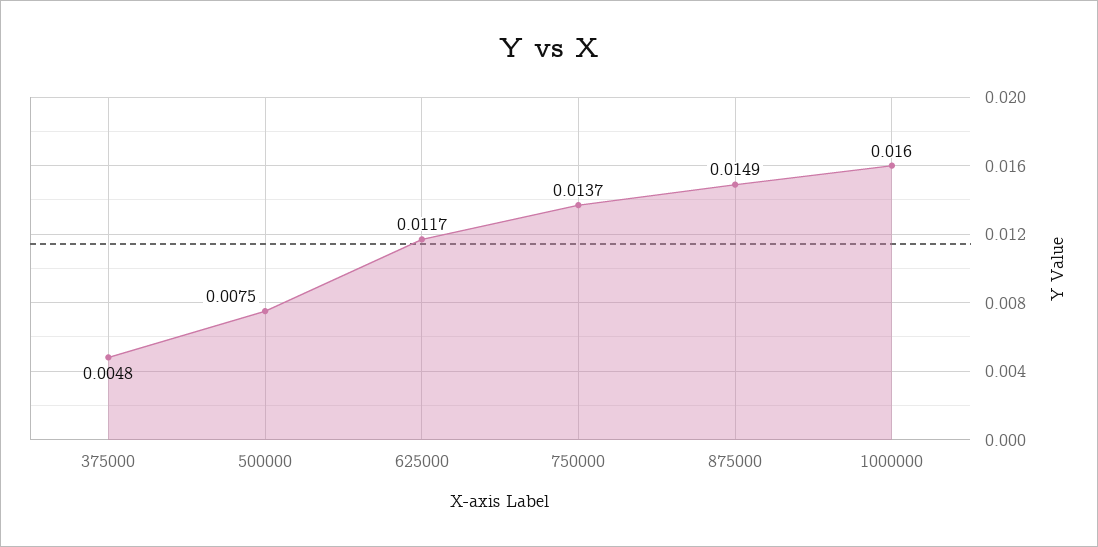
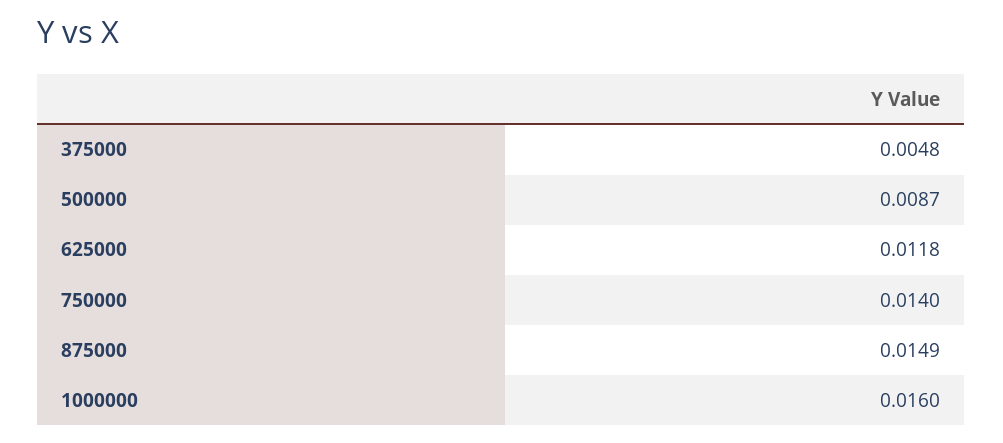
500000: 0.0075 -> 0.0087
625000: 0.0117 -> 0.0118
750000: 0.0137 -> 0.014

